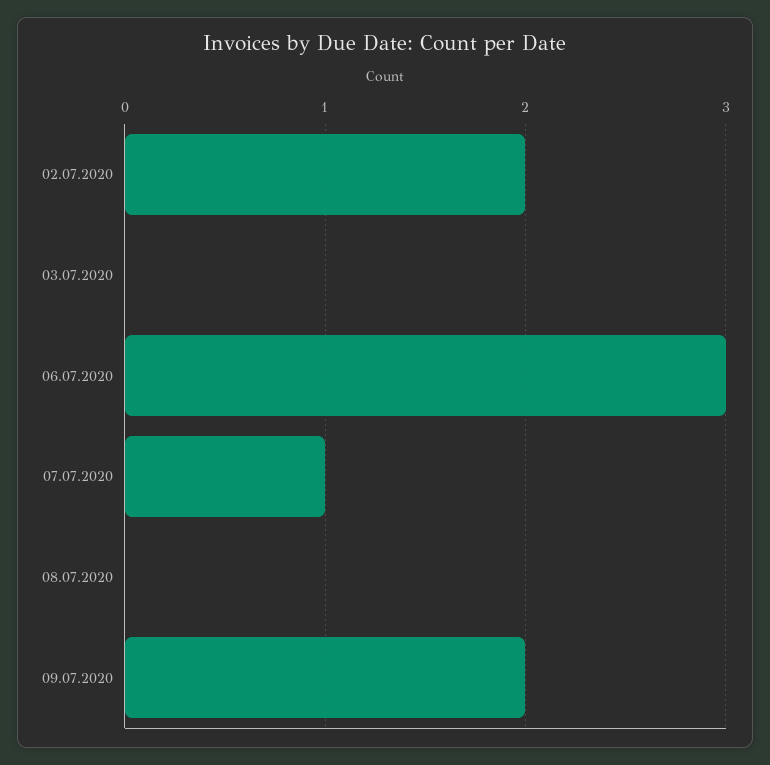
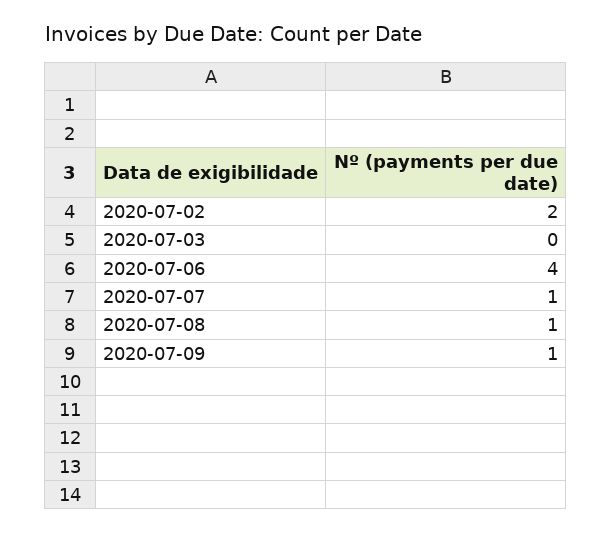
06.07.2020: 3 -> 4
08.07.2020: 0 -> 1
09.07.2020: 2 -> 1

